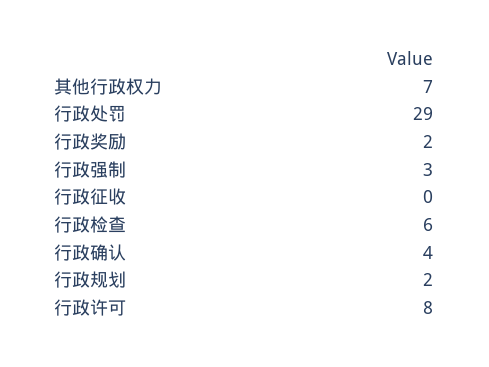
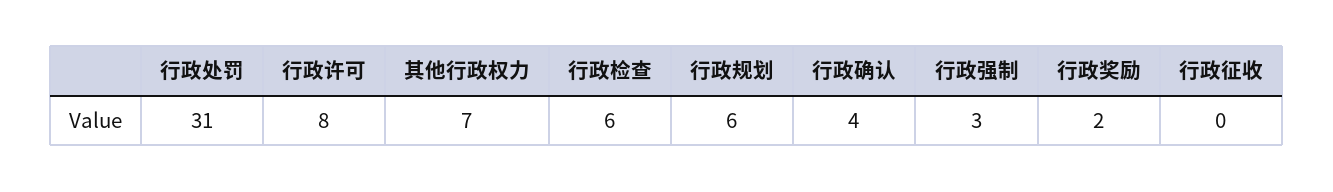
行政处罚: 29 -> 31
行政规划: 2 -> 6

